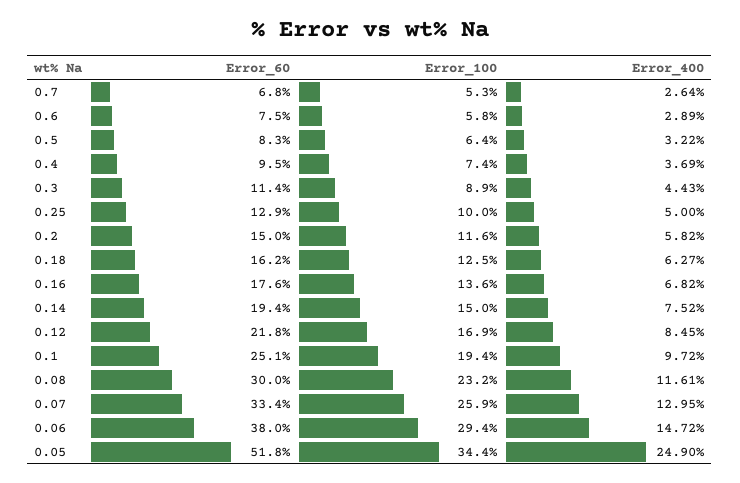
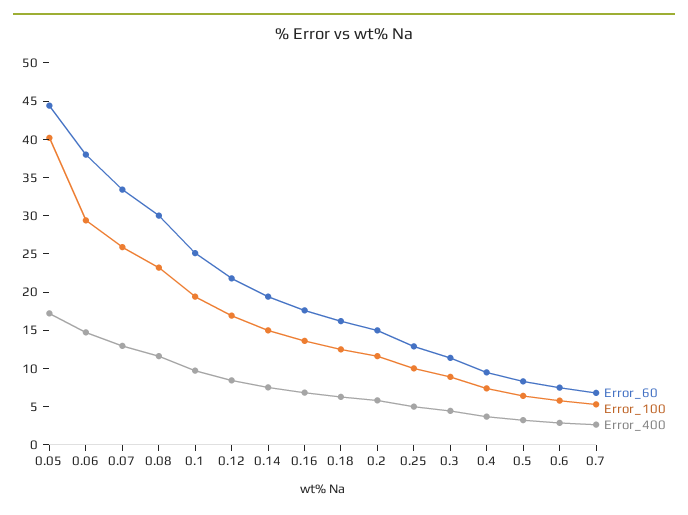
Error_60, 0.05: 51.8 -> 45
Error_100, 0.05: 34.4 -> 40
Error_400, 0.05: 24.9 -> 17.5

